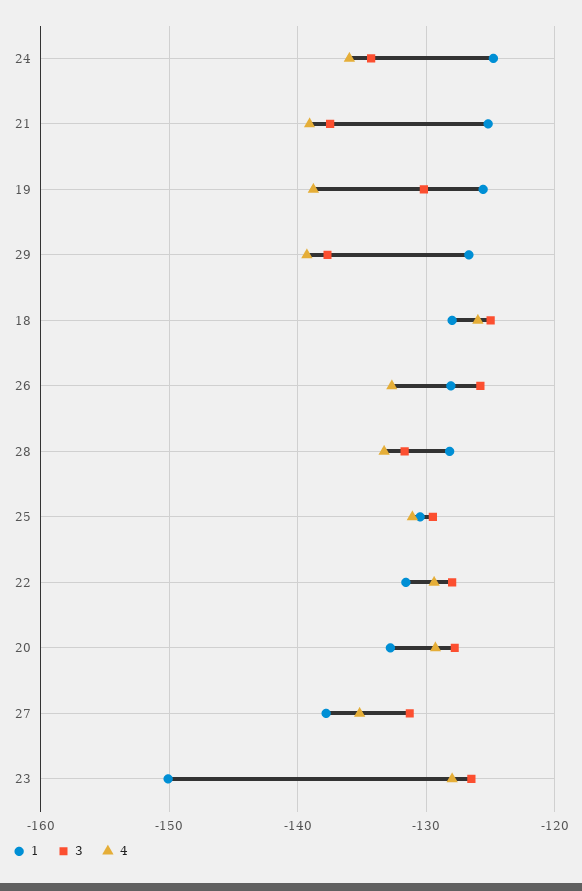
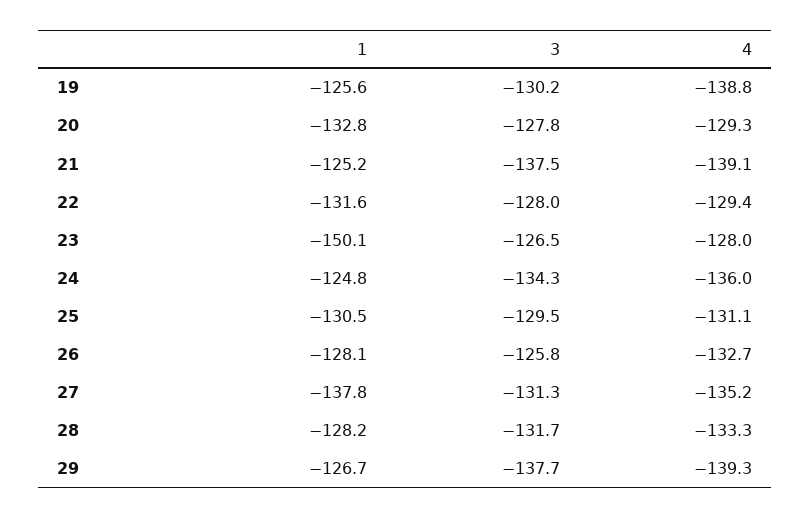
1, 18: -128 -> none
3, 18: -125 -> none
4, 18: -126 -> none

